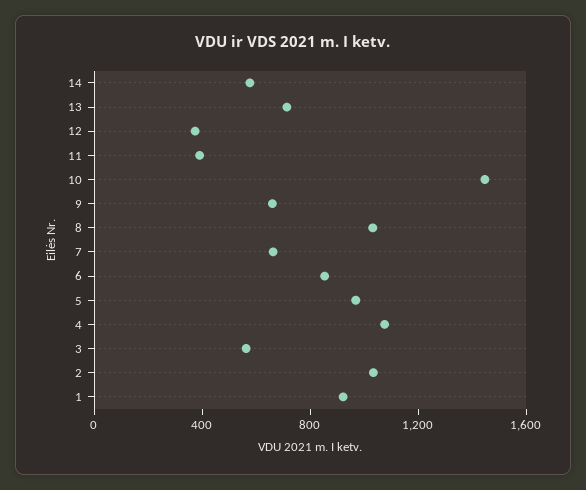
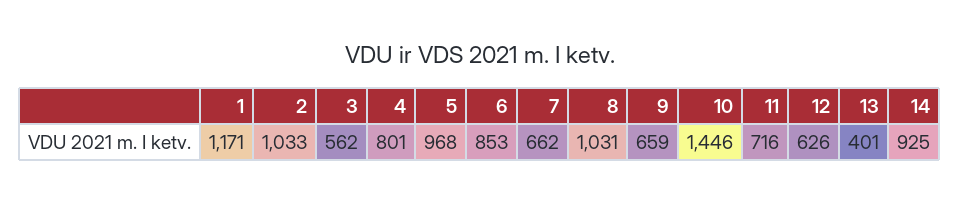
14: 600 -> 925
13: 700 -> 401
12: 400 -> 626
11: 400 -> 716
4: 1100 -> 801
1: 900 -> 1171

